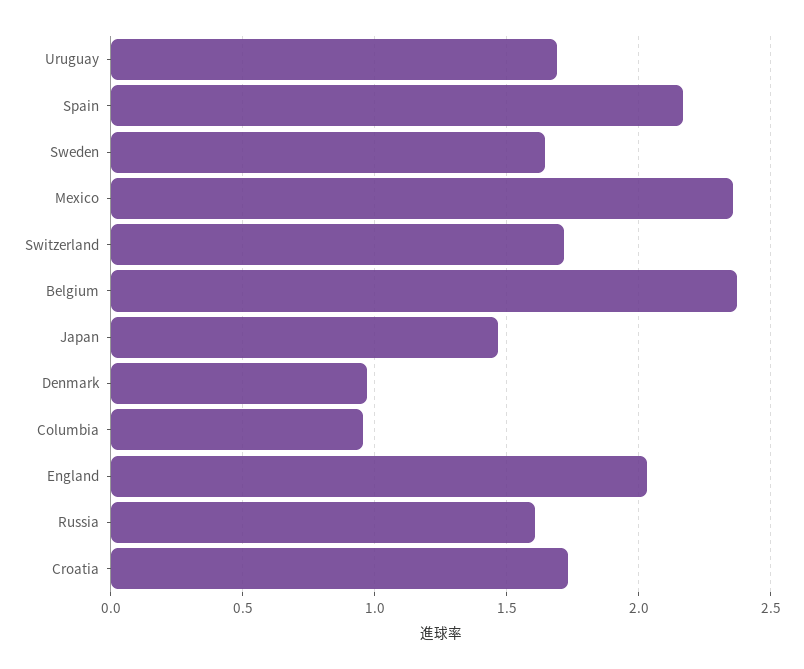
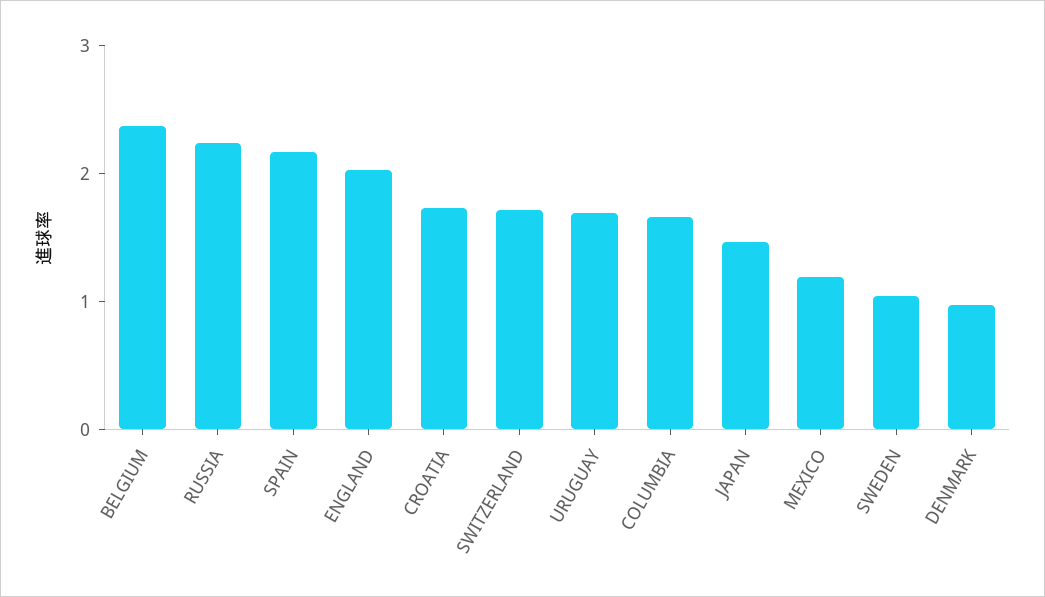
Sweden: 1.65 -> 1
Mexico: 2.35 -> 1.2
Columbia: 0.95 -> 1.6
Russia: 1.6 -> 2.2

